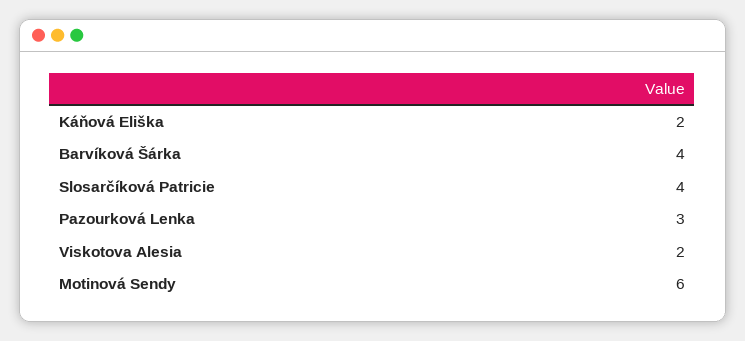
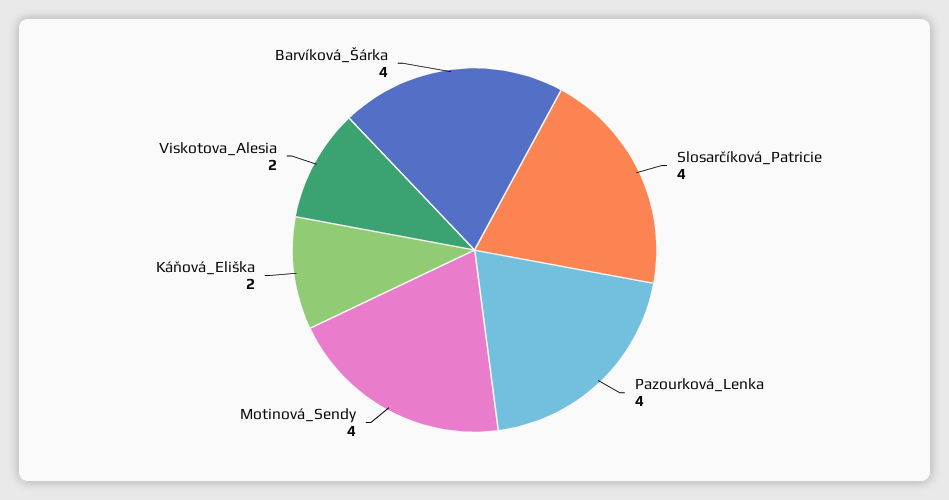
Pazourková Lenka: 3 -> 4
Motinová Sendy: 6 -> 4

